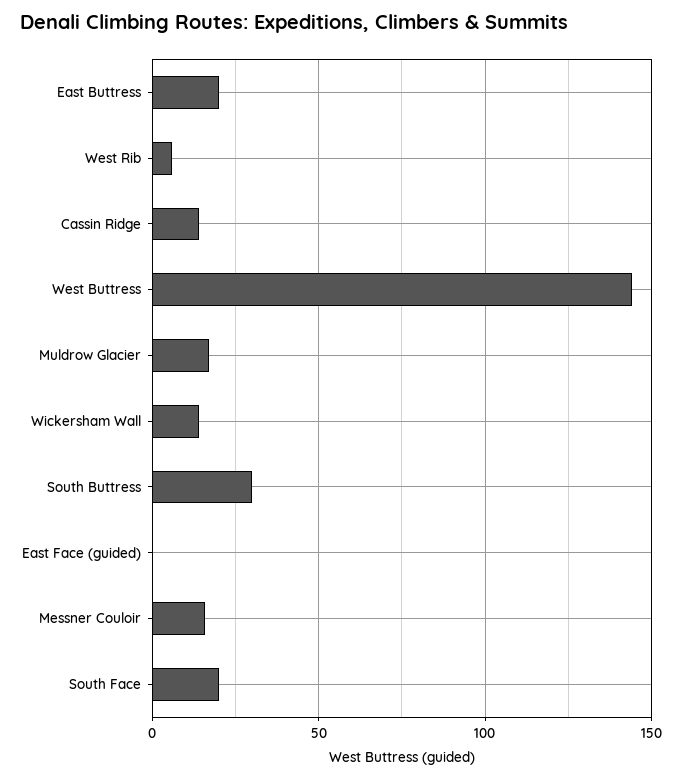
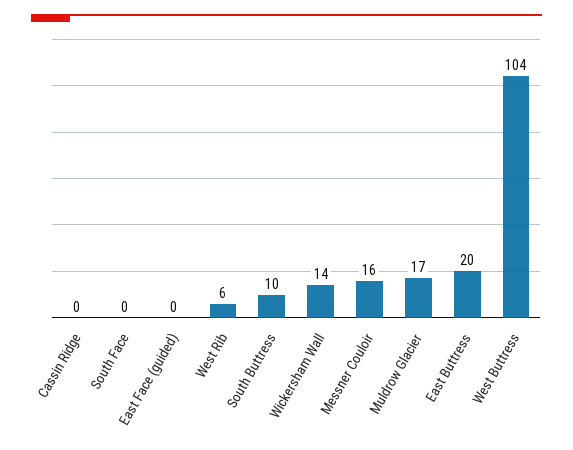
Cassin Ridge: 15 -> 0
West Buttress: 145 -> 104
South Buttress: 30 -> 10
South Face: 20 -> 0

